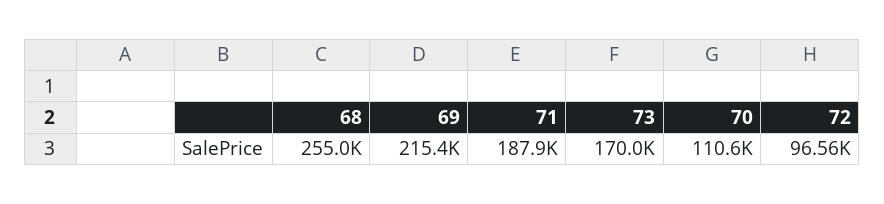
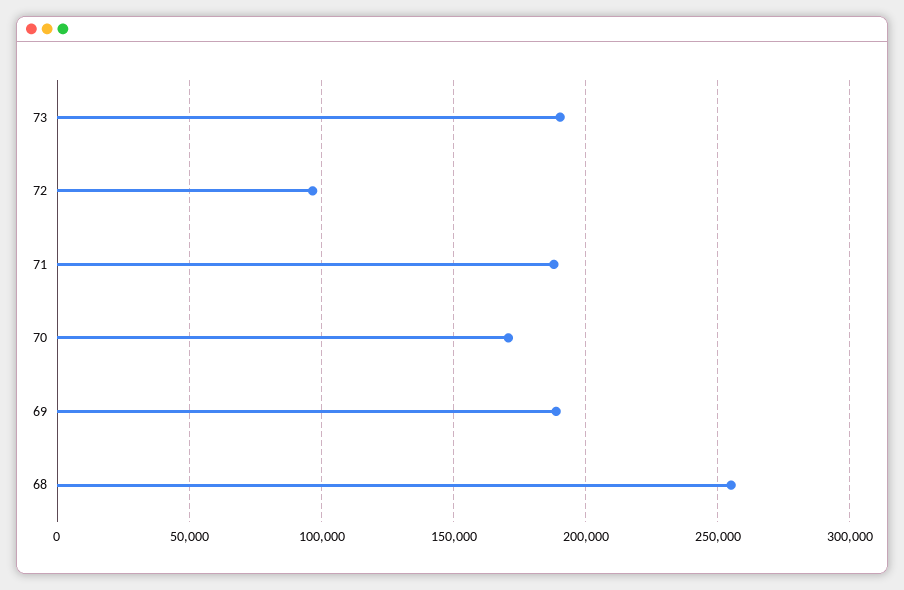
69: 215400 -> 190000
73: 170000 -> 190000
70: 110600 -> 170000

